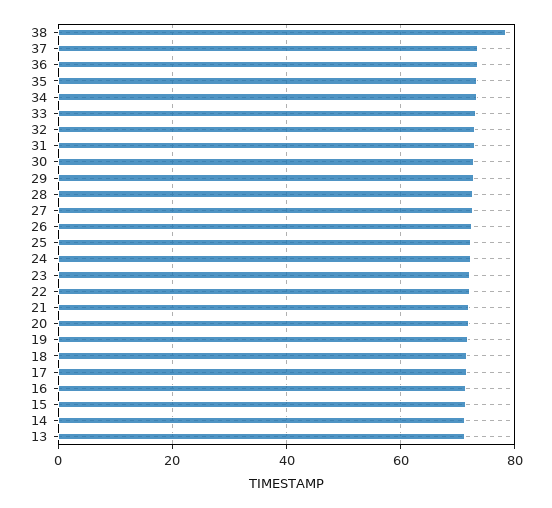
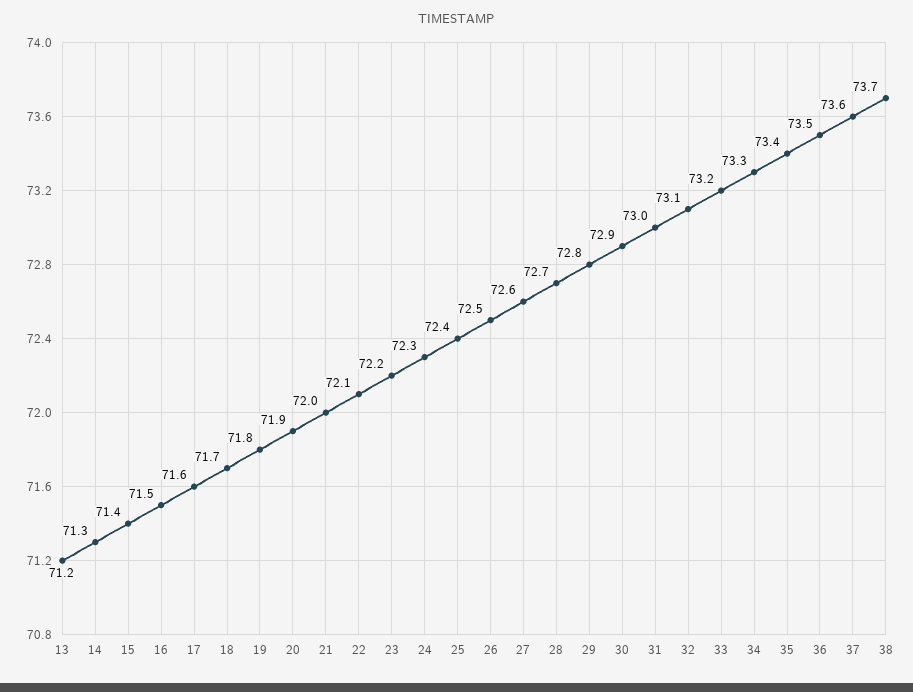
38: 78 -> 73.7

